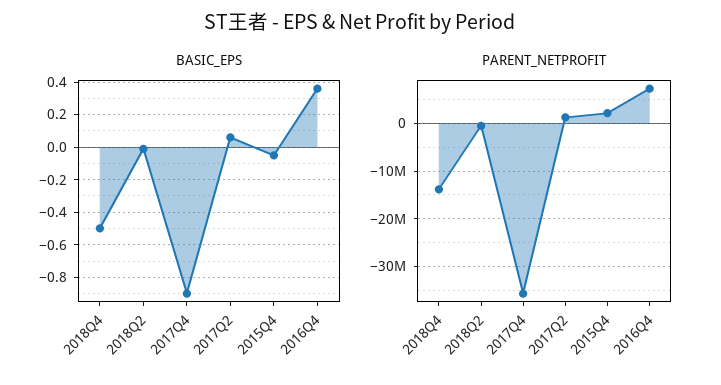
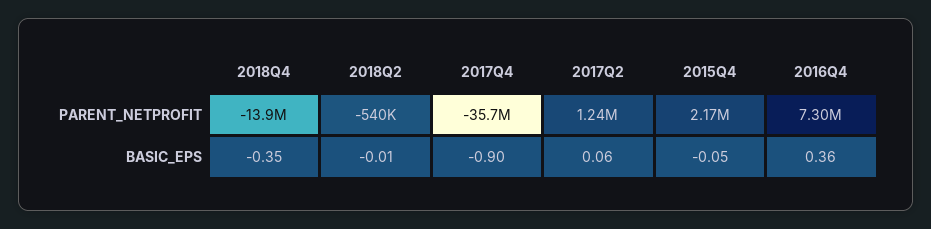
BASIC_EPS, 2018Q4: -0.5 -> -0.35

